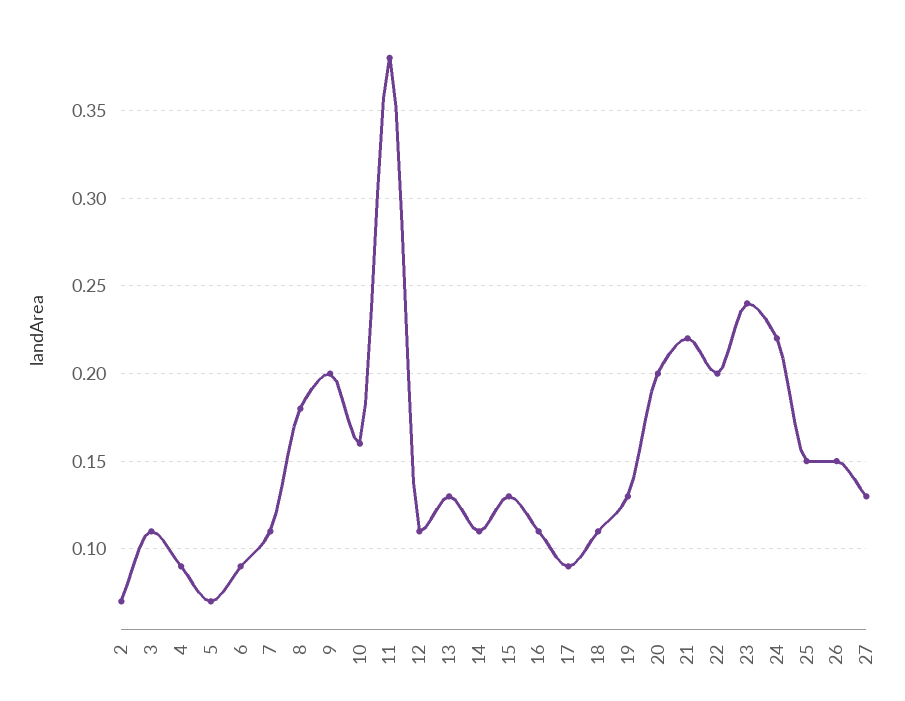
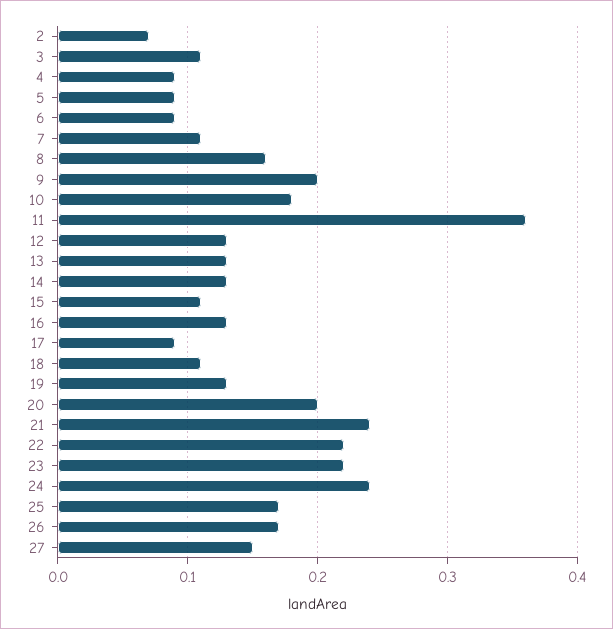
5: 0.07 -> 0.09
8: 0.18 -> 0.16
10: 0.16 -> 0.18
11: 0.38 -> 0.36
12: 0.11 -> 0.13
14: 0.11 -> 0.13
15: 0.13 -> 0.11
16: 0.11 -> 0.13
21: 0.22 -> 0.24
22: 0.2 -> 0.22
23: 0.24 -> 0.22
24: 0.22 -> 0.24
25: 0.15 -> 0.17
26: 0.15 -> 0.17
27: 0.13 -> 0.15

